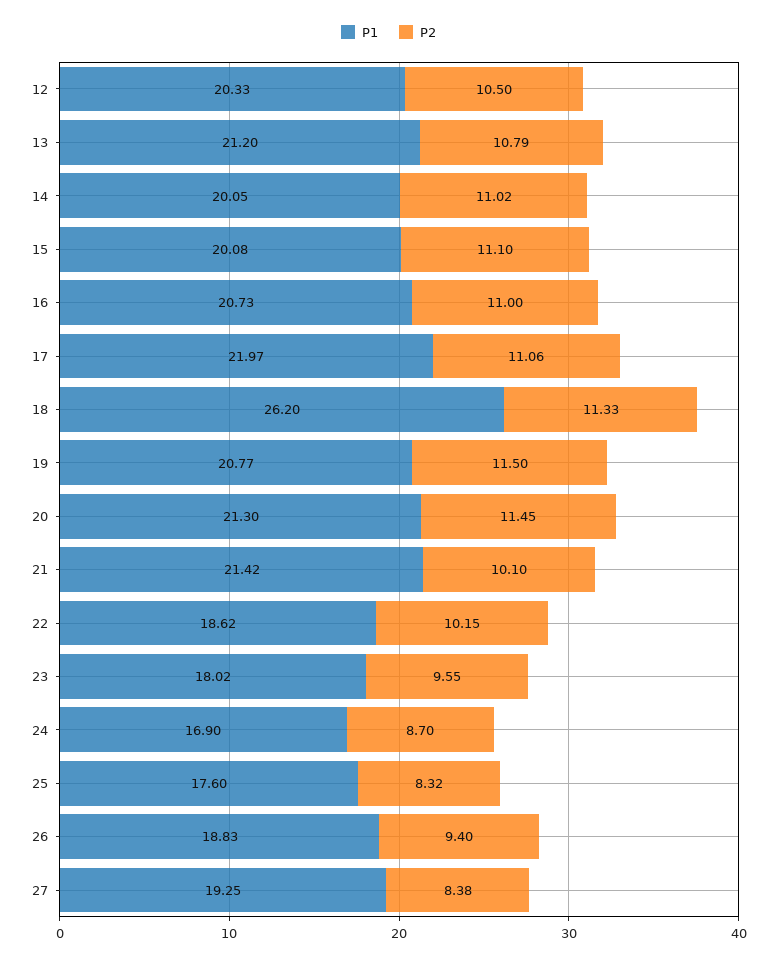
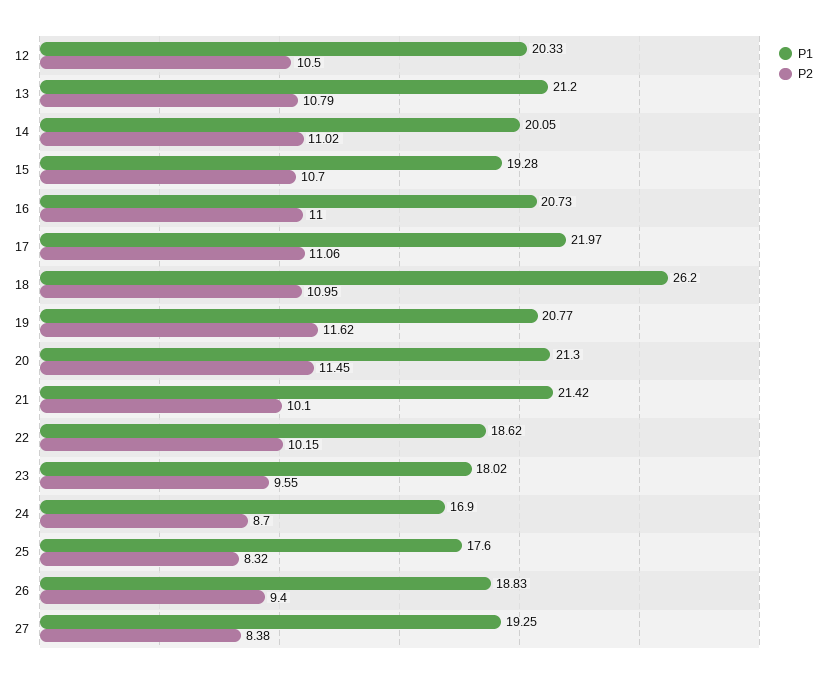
P1, 15: 20.08 -> 19.28
P2, 15: 11.1 -> 10.7
P2, 18: 11.33 -> 10.95
P2, 19: 11.5 -> 11.62

